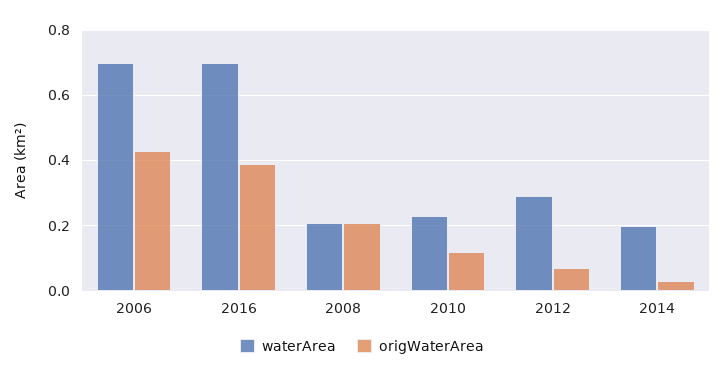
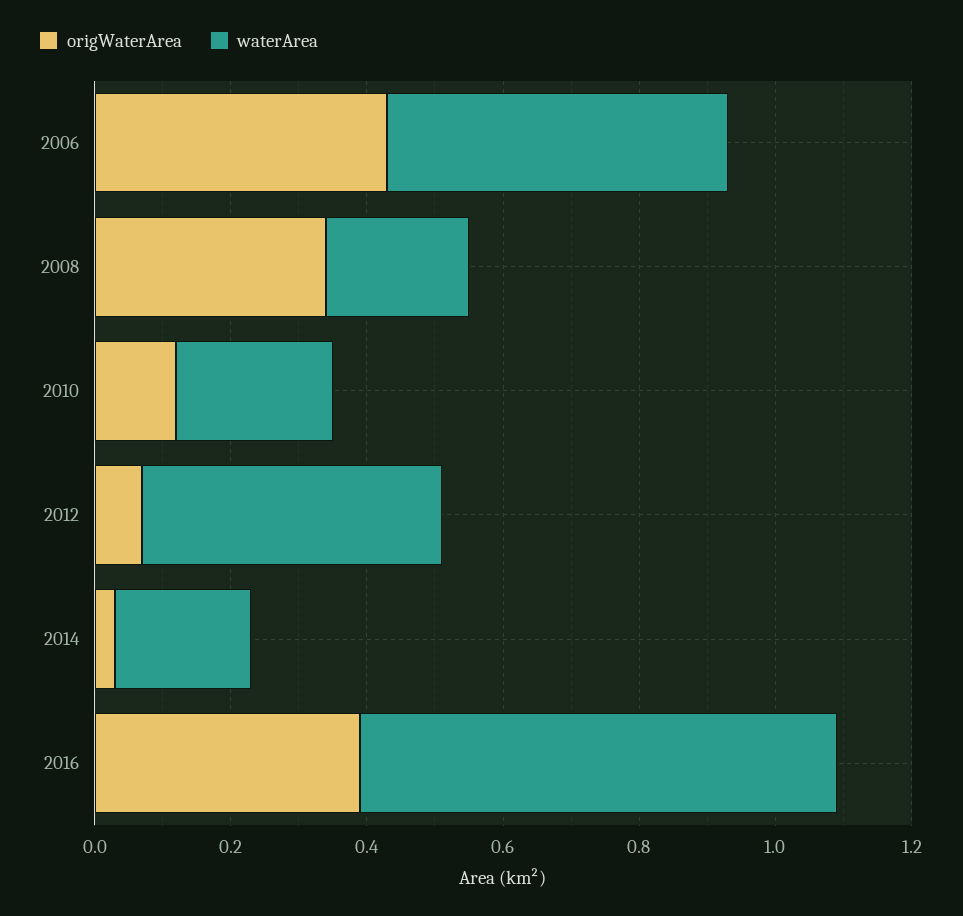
waterArea, 2006: 0.7 -> 0.5
origWaterArea, 2008: 0.2 -> 0.35
waterArea, 2012: 0.3 -> 0.45

